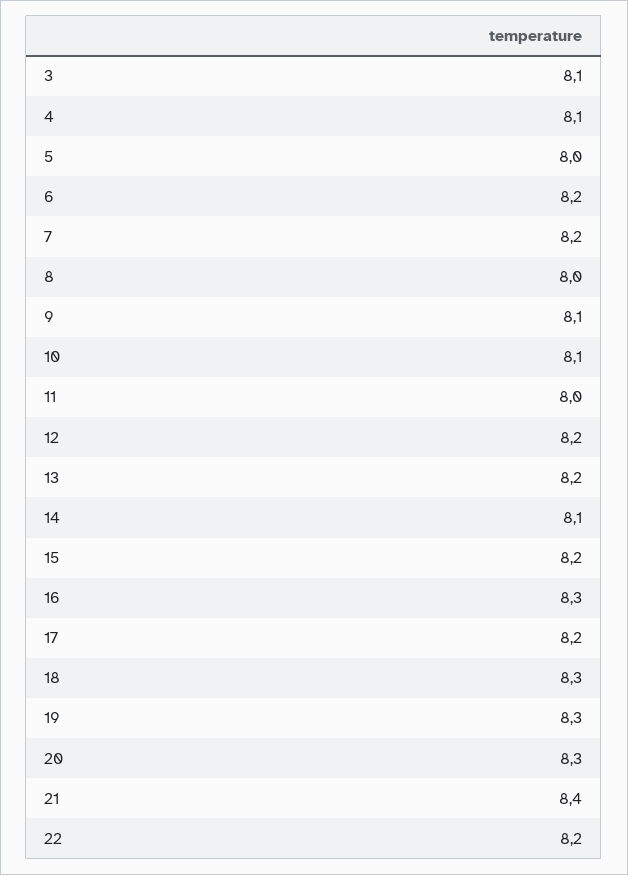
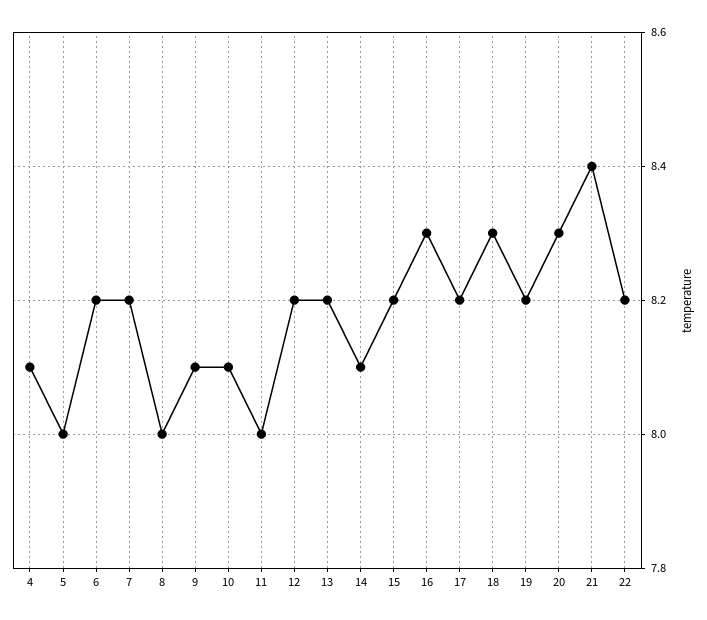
3: 8.1 -> none
19: 8.3 -> 8.2

